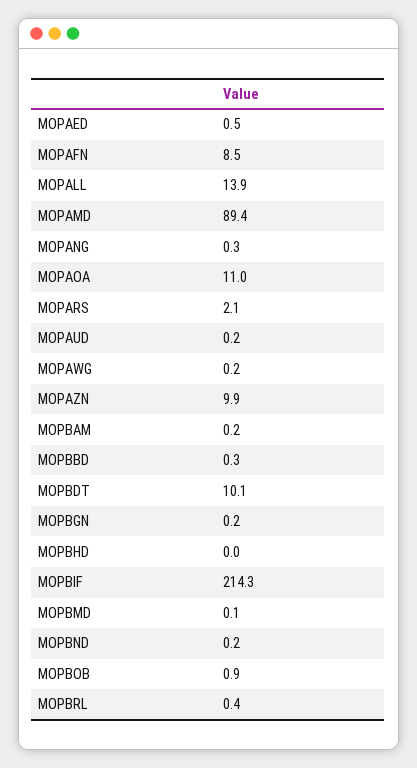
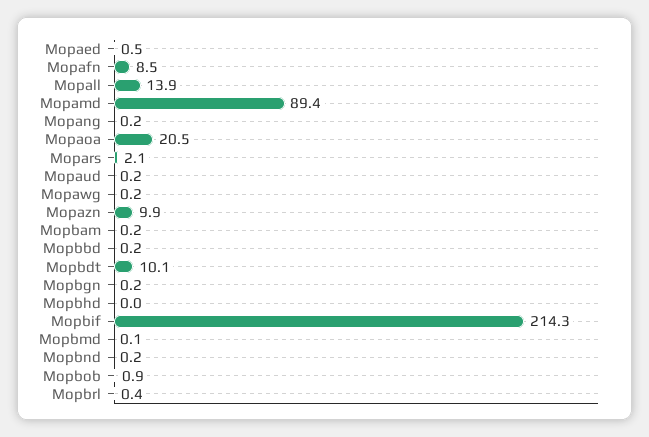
MOPANG: 0.3 -> 0.2
MOPAOA: 11 -> 20.5
MOPBBD: 0.3 -> 0.2

